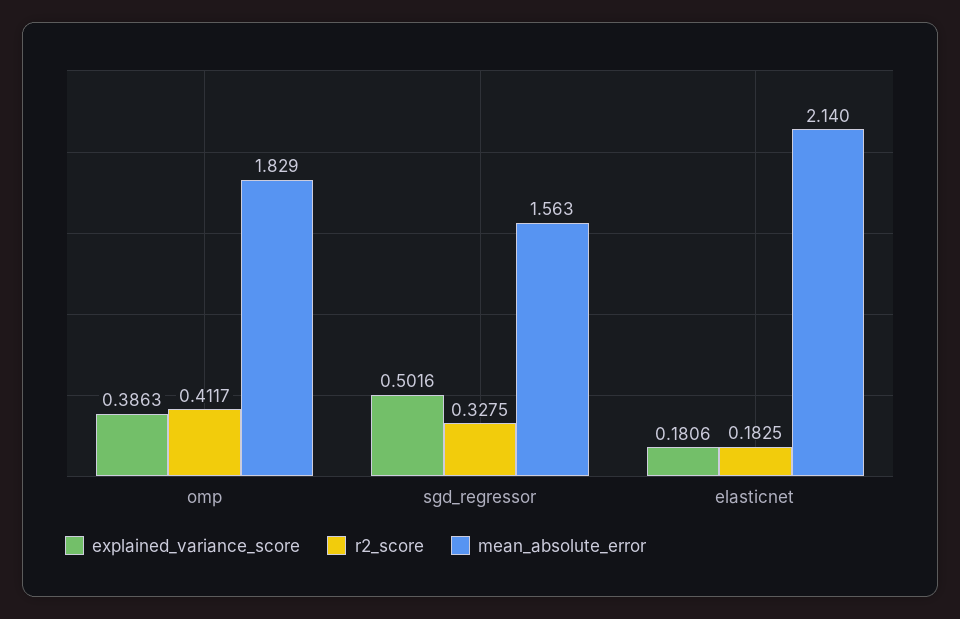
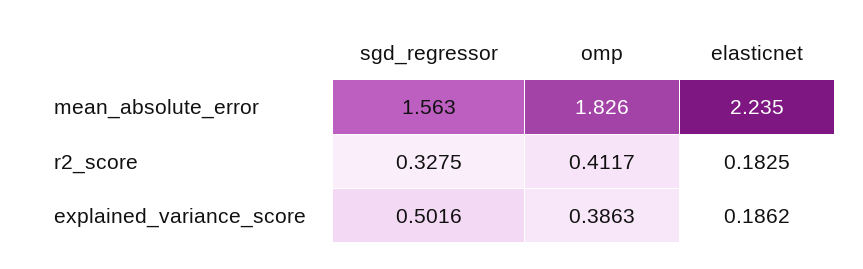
mean_absolute_error, omp: 1.829 -> 1.826
explained_variance_score, elasticnet: 0.1806 -> 0.1862
mean_absolute_error, elasticnet: 2.14 -> 2.235

